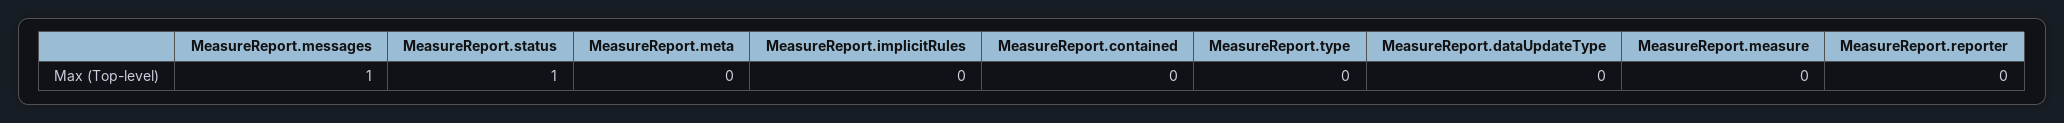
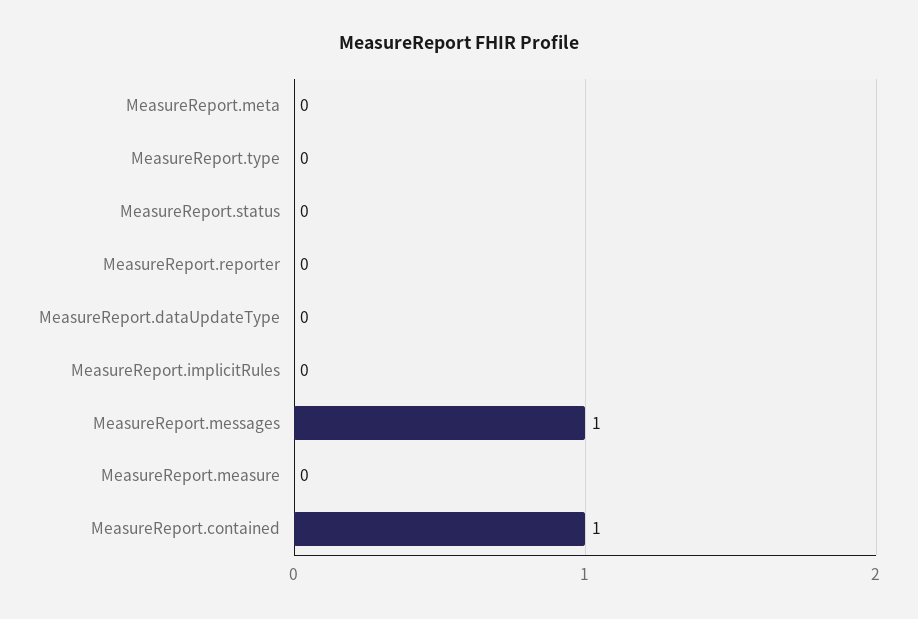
MeasureReport.status: 1 -> 0
MeasureReport.contained: 0 -> 1

